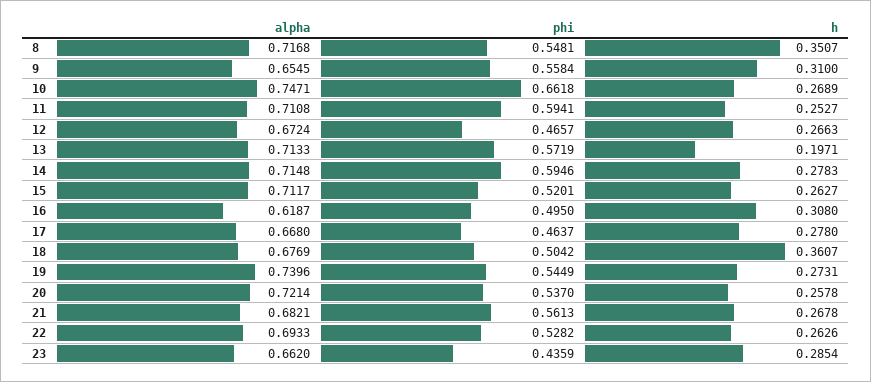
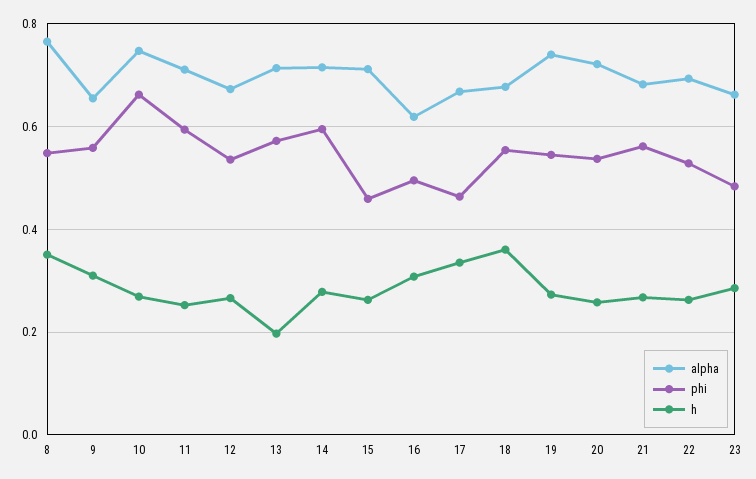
alpha, 8: 0.7168 -> 0.76
phi, 12: 0.4657 -> 0.54
phi, 15: 0.5201 -> 0.46
h, 17: 0.278 -> 0.34
phi, 18: 0.5042 -> 0.56
phi, 23: 0.4359 -> 0.48

